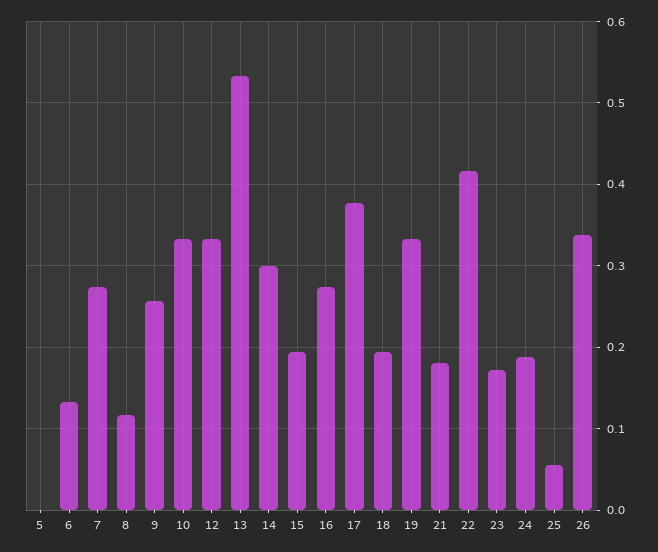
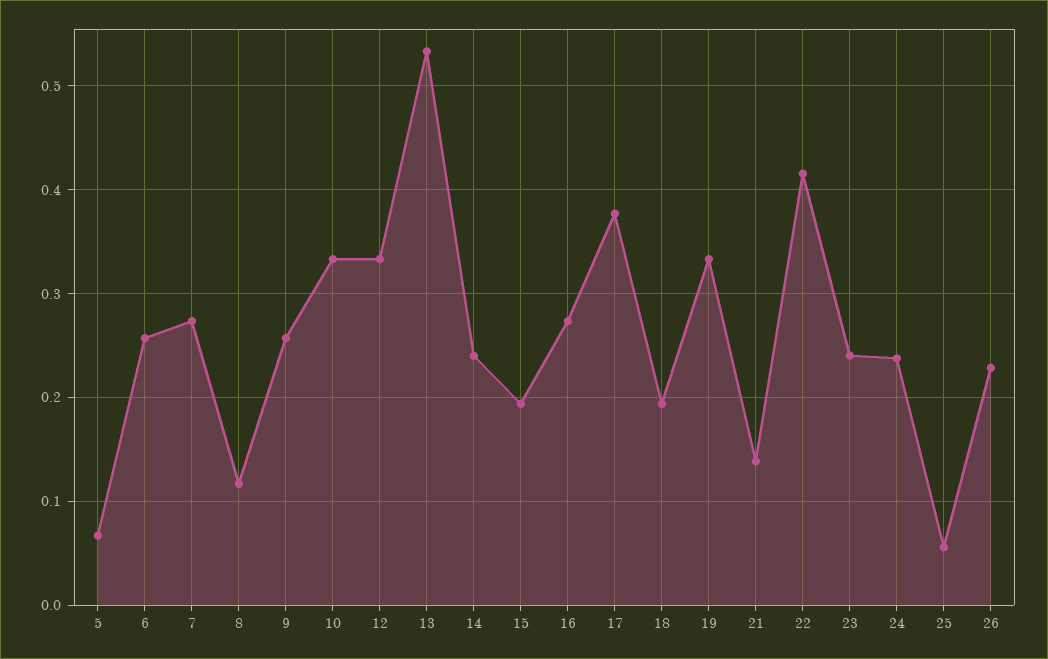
5: 0 -> 0.07
6: 0.13 -> 0.26
14: 0.3 -> 0.24
21: 0.18 -> 0.14
23: 0.17 -> 0.24
24: 0.19 -> 0.24
26: 0.34 -> 0.23

